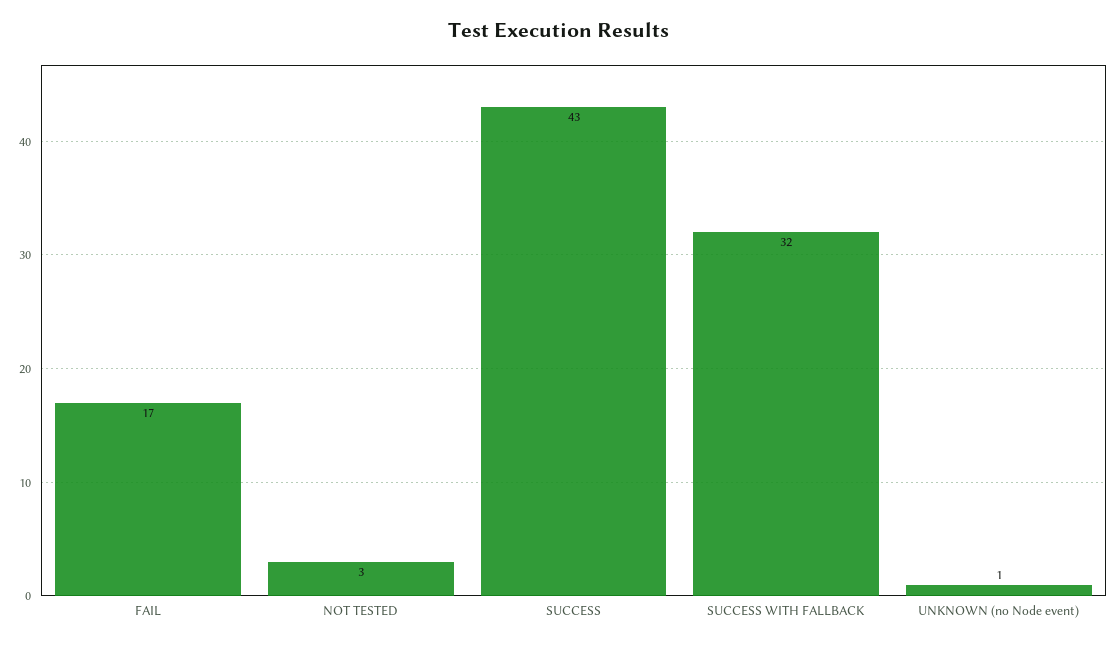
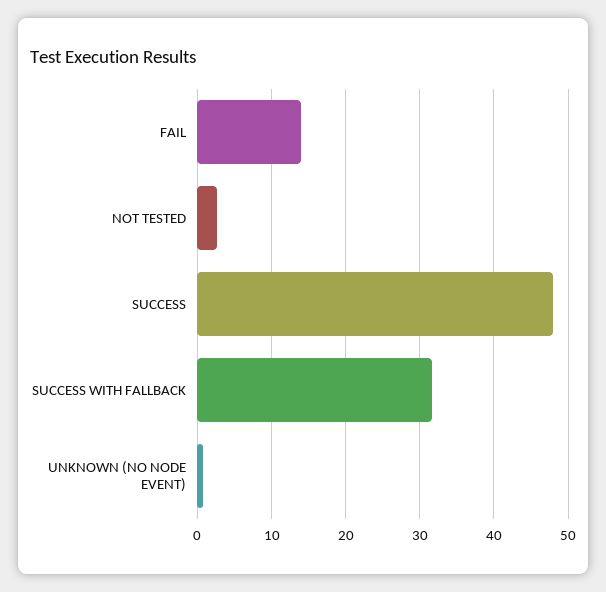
FAIL: 17 -> 14
SUCCESS: 43 -> 48

